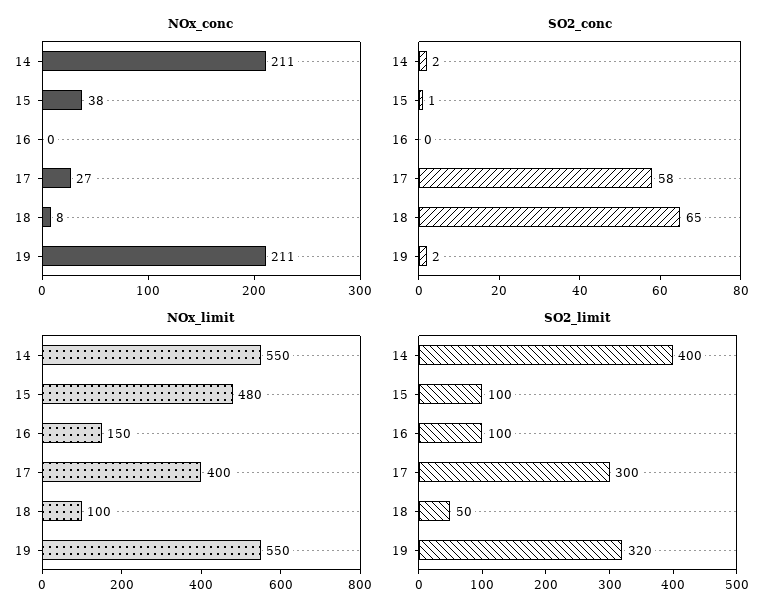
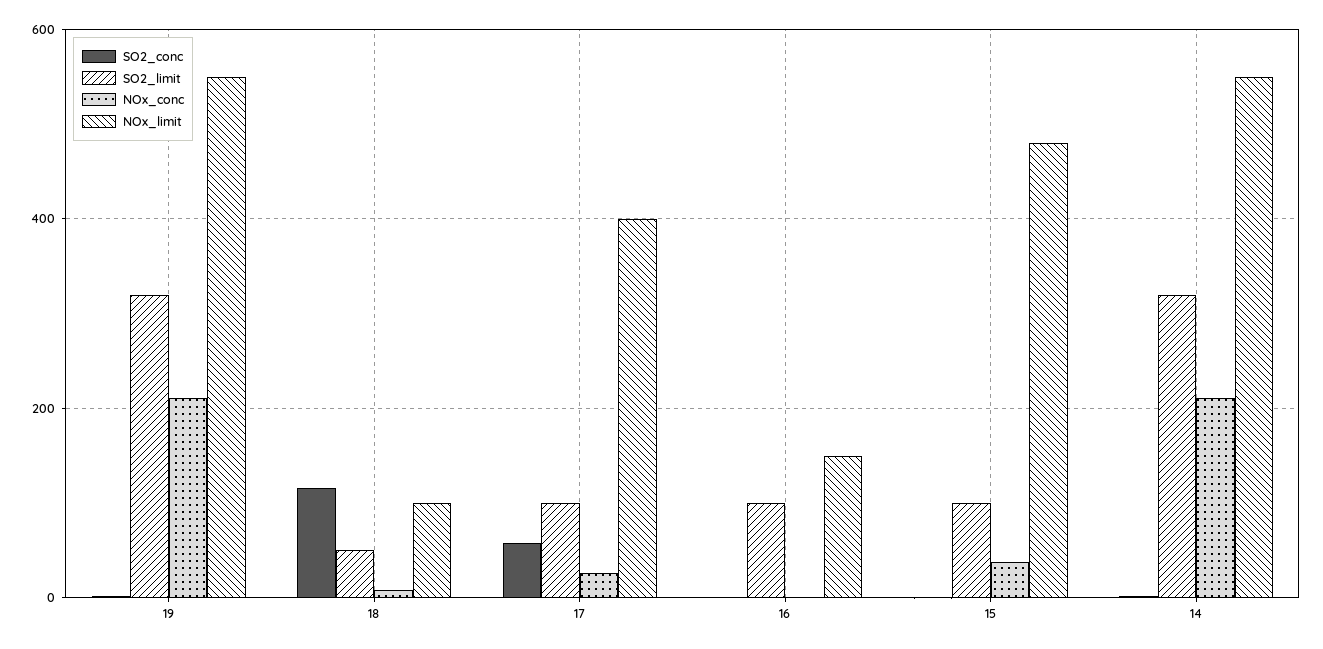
SO2_conc, 18: 65 -> 120
SO2_limit, 14: 400 -> 320
SO2_limit, 17: 300 -> 100

